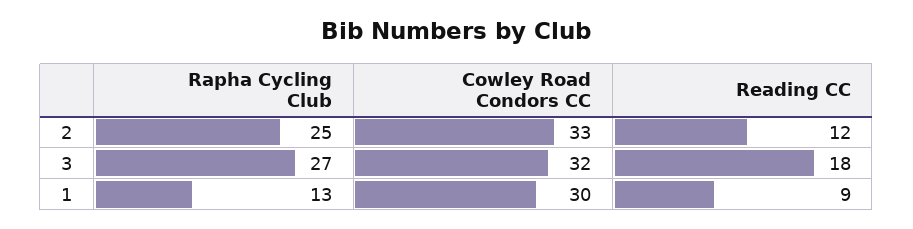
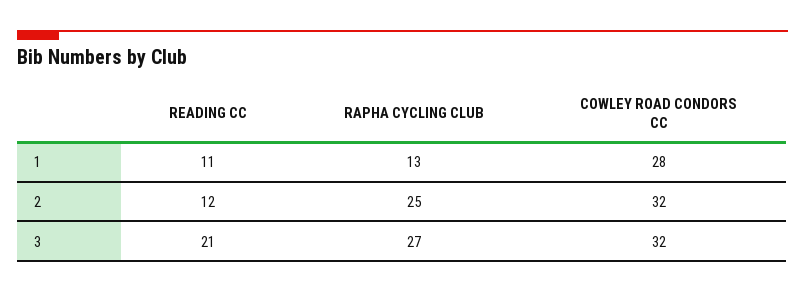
Cowley Road Condors CC, 2: 33 -> 32
Reading CC, 3: 18 -> 21
Cowley Road Condors CC, 1: 30 -> 28
Reading CC, 1: 9 -> 11

